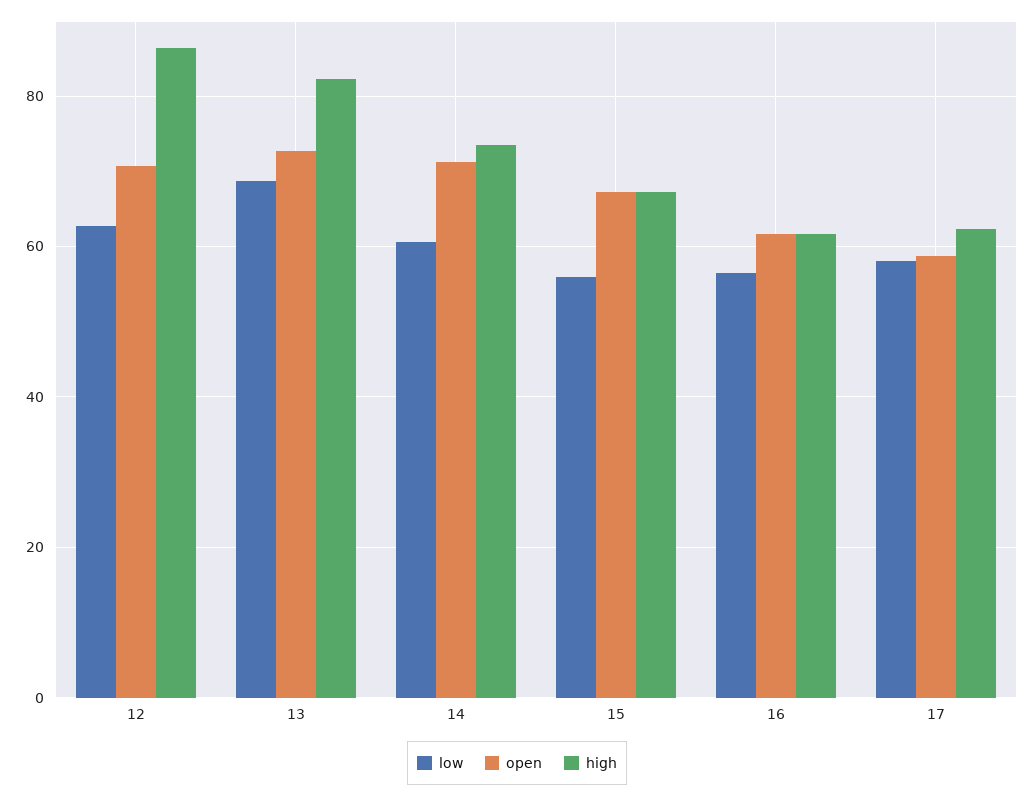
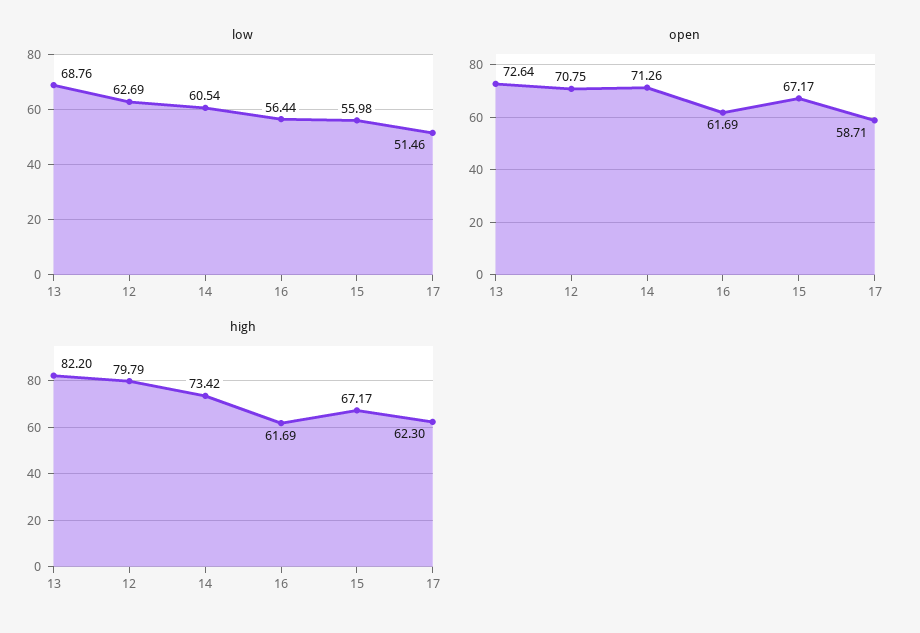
high, 12: 86 -> 79.79
low, 17: 58 -> 51.46

